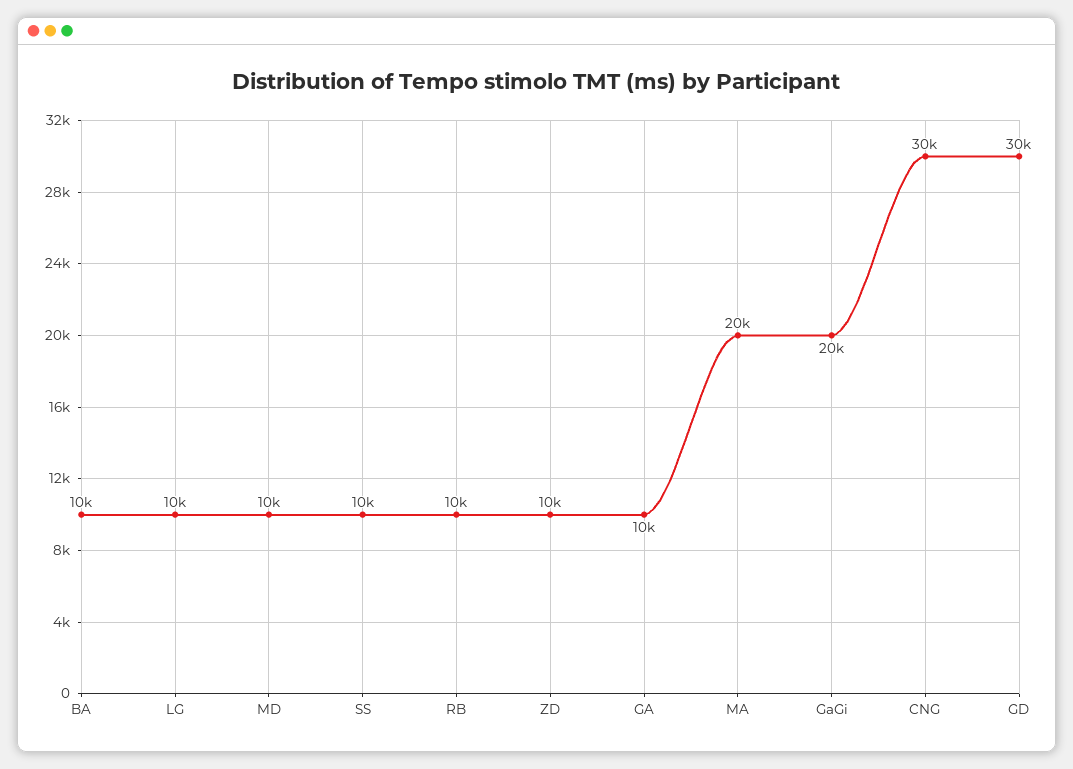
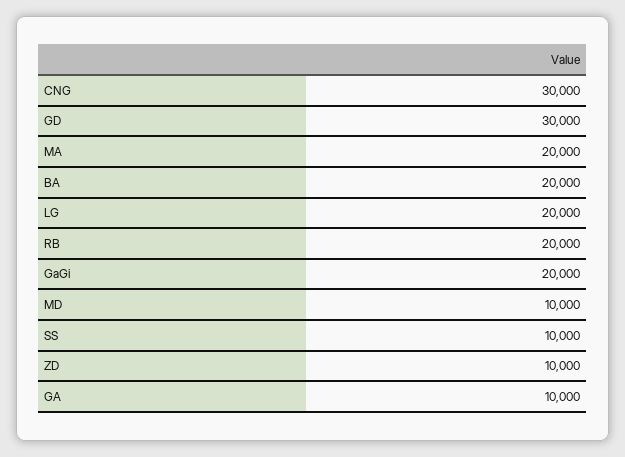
BA: 10000 -> 20000
LG: 10000 -> 20000
RB: 10000 -> 20000

